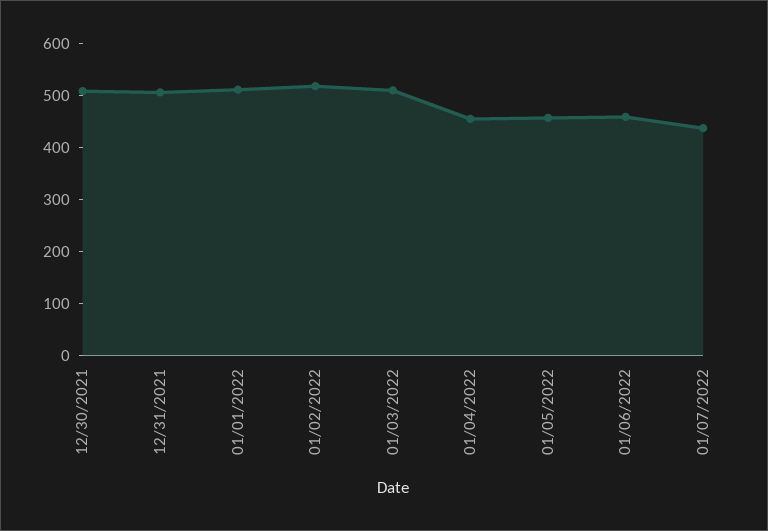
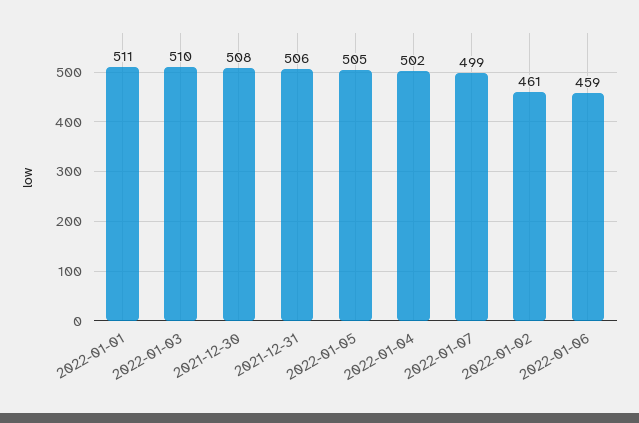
01/02/2022: 520 -> 461
01/04/2022: 460 -> 502
01/05/2022: 460 -> 505
01/07/2022: 440 -> 499

